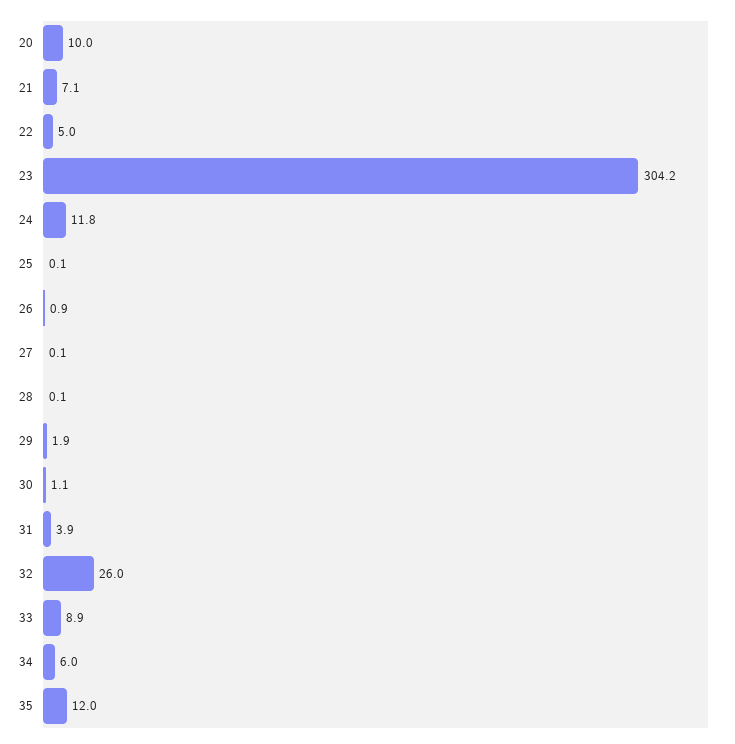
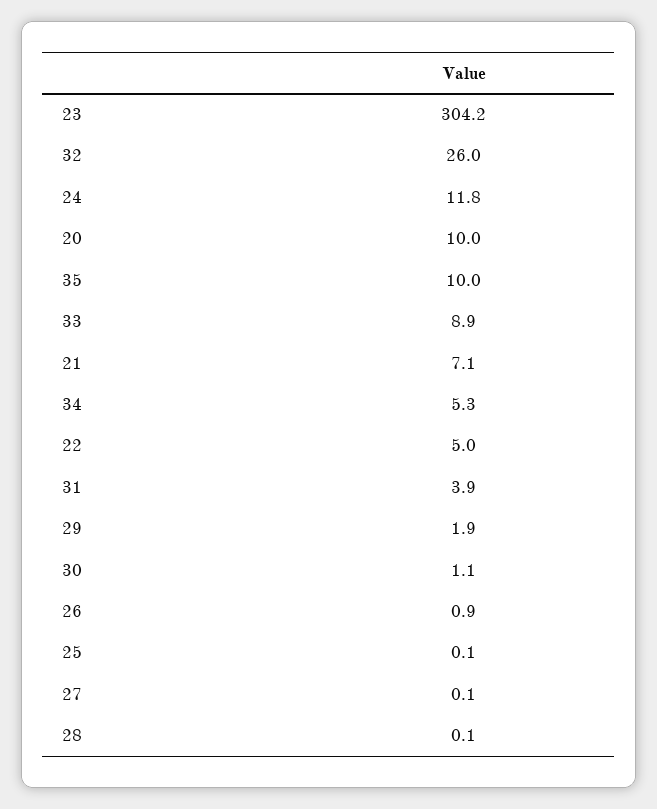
34: 6 -> 5.3
35: 12 -> 10

